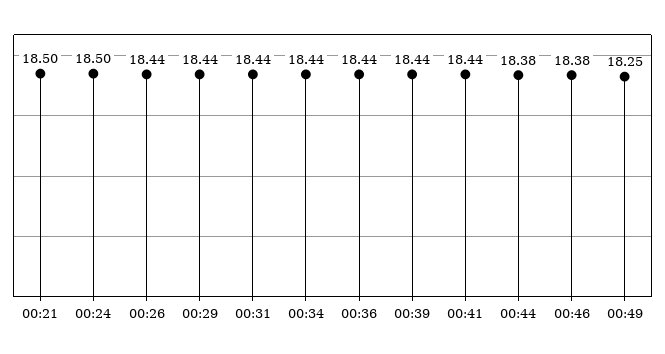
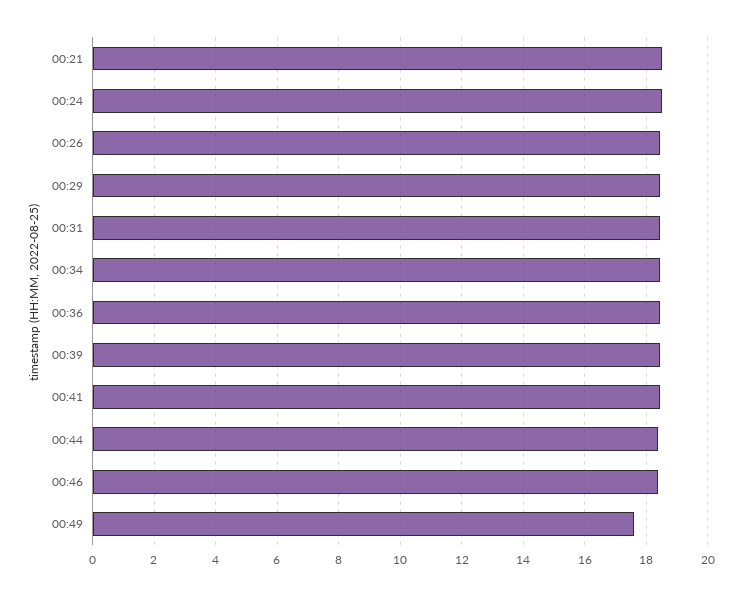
00:49: 18.25 -> 17.6

